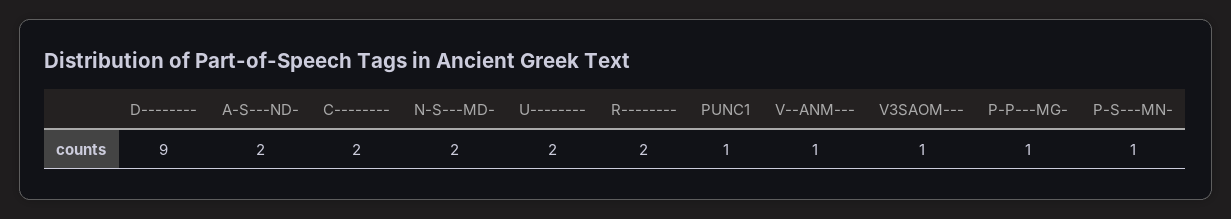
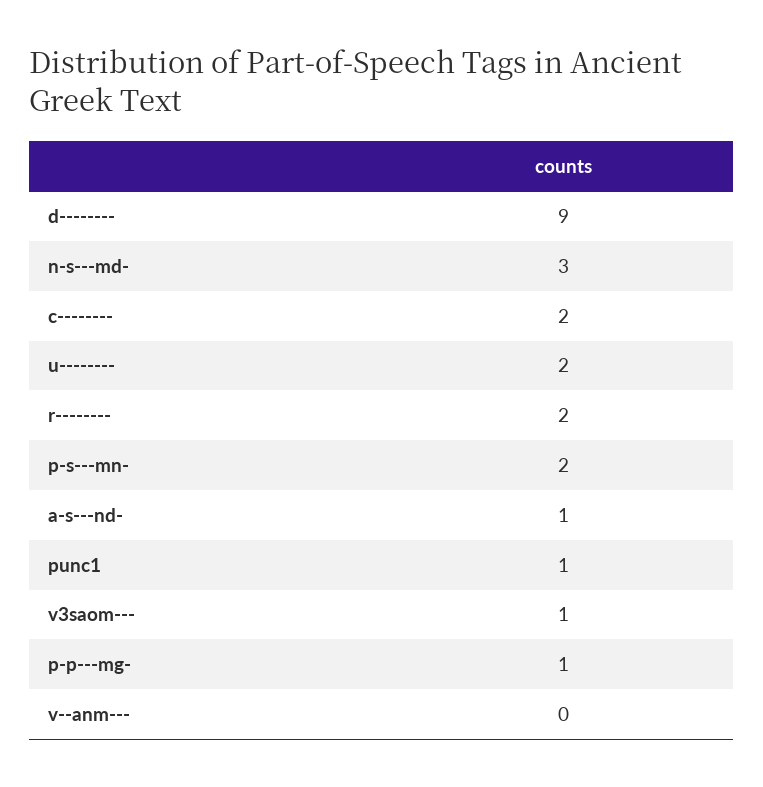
A-S---ND-: 2 -> 1
N-S---MD-: 2 -> 3
V--ANM---: 1 -> 0
P-S---MN-: 1 -> 2

